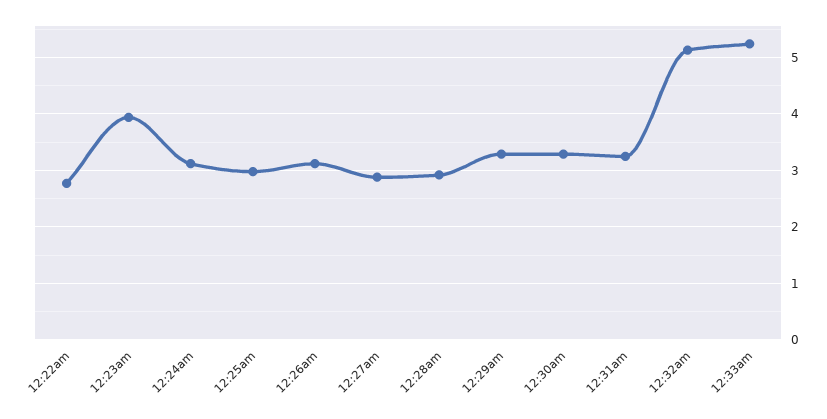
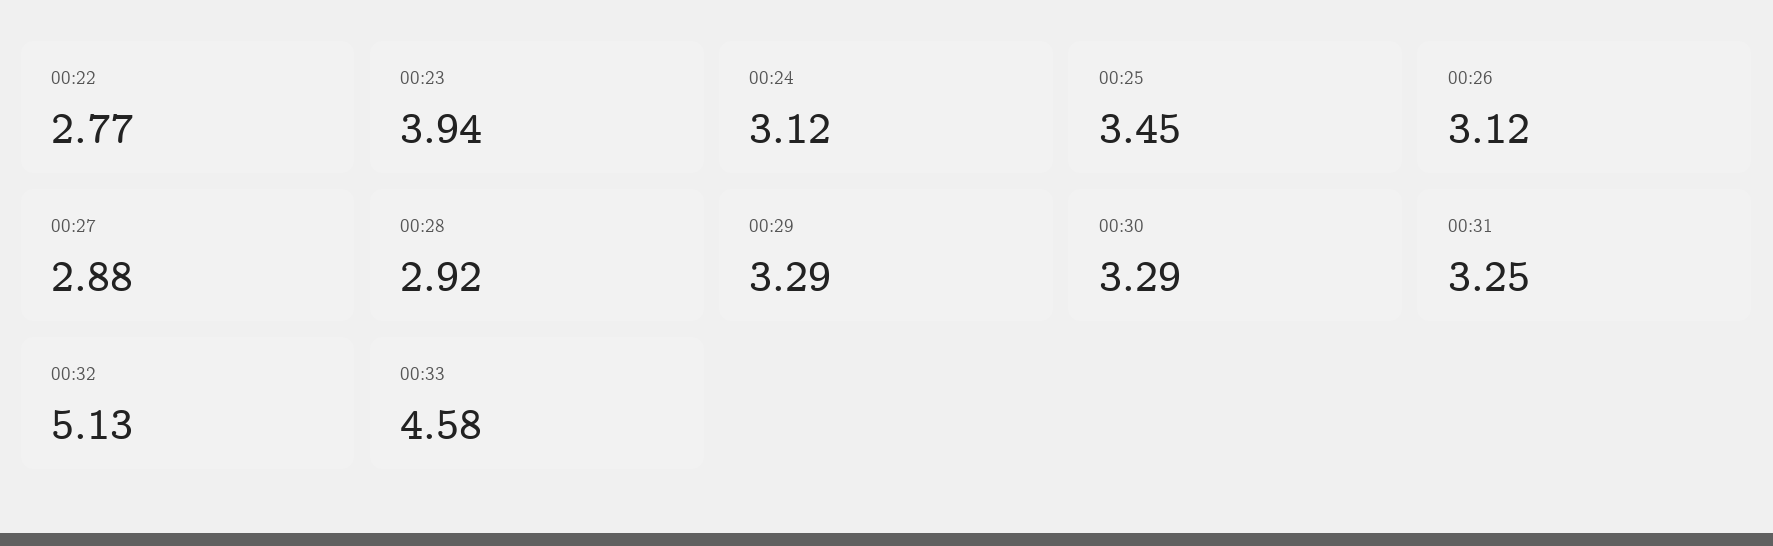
12:25am: 3 -> 3.45
12:33am: 5.2 -> 4.58

